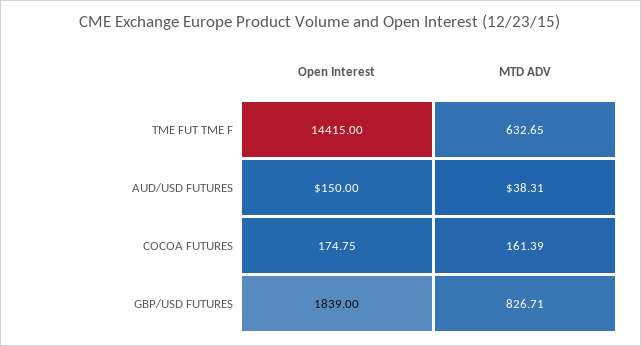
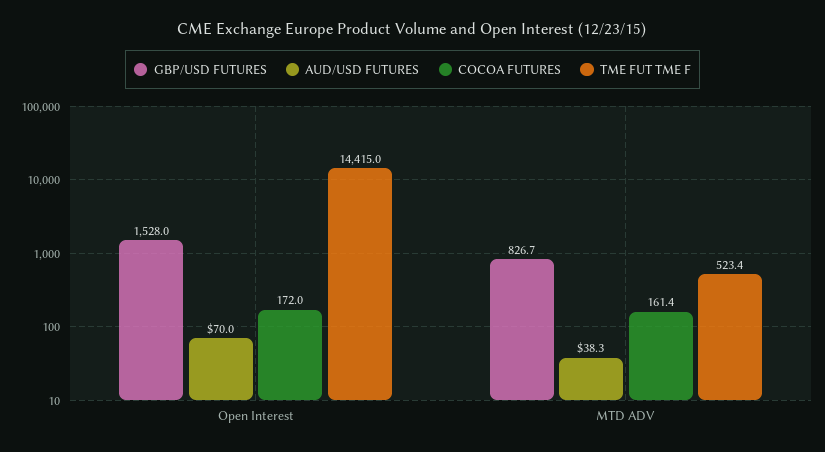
TME FUT TME F, MTD ADV: 632.65 -> 523.4
AUD/USD FUTURES, Open Interest: 150 -> 70
COCOA FUTURES, Open Interest: 174.75 -> 172
GBP/USD FUTURES, Open Interest: 1839 -> 1528

